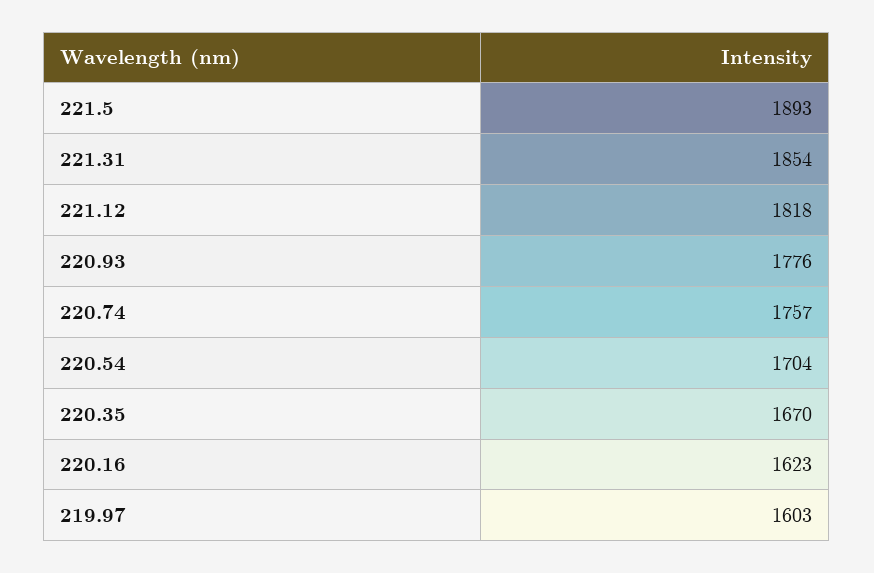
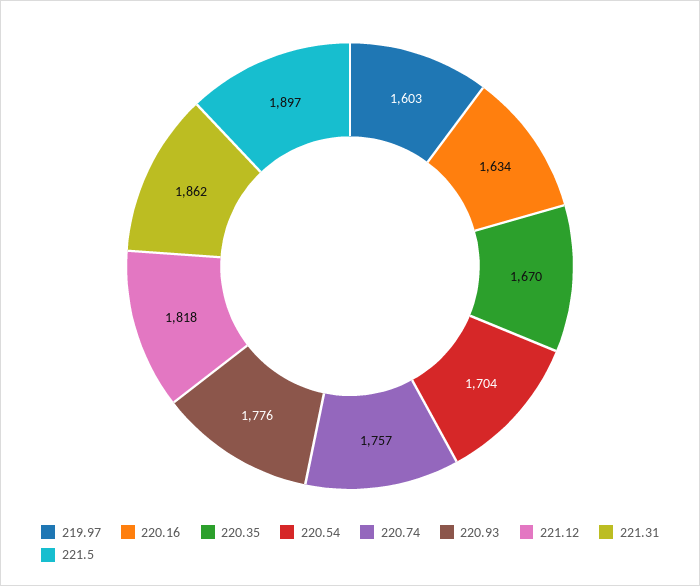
221.5: 1893 -> 1897
221.31: 1854 -> 1862
220.16: 1623 -> 1634

